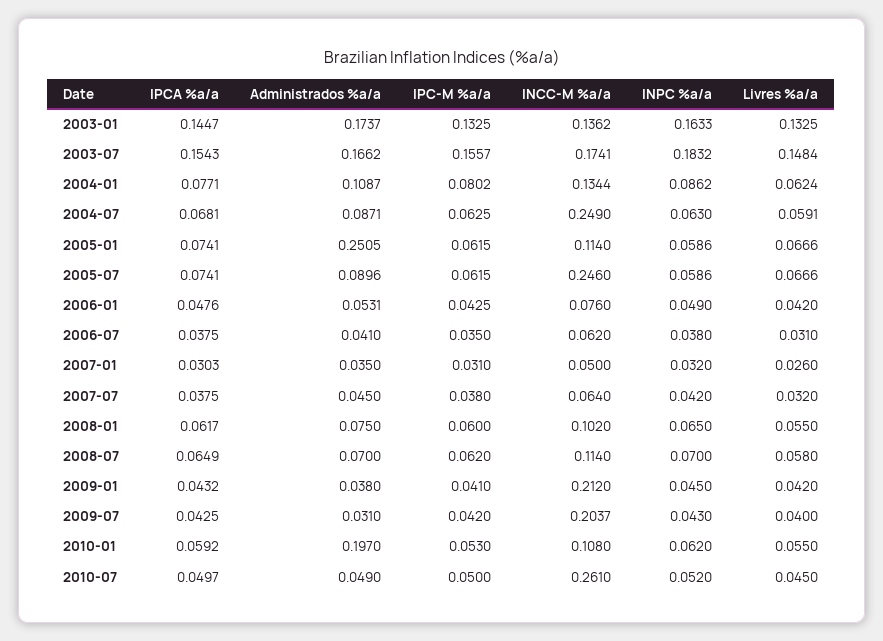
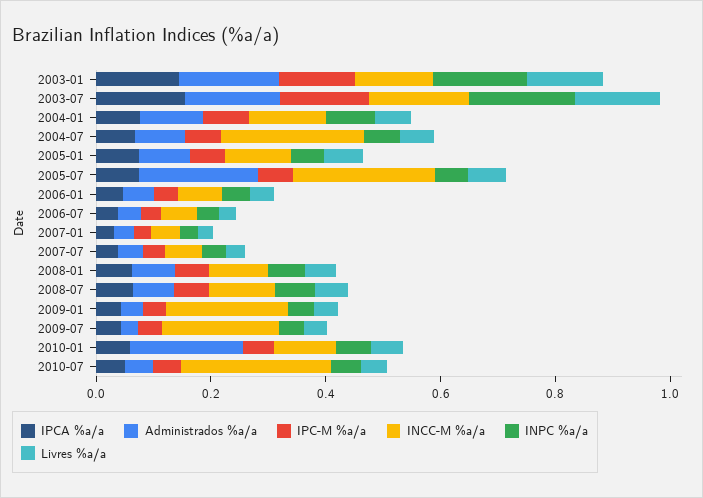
Administrados %a/a, 2005-01: 0.2505 -> 0.1
Administrados %a/a, 2005-07: 0.0896 -> 0.2

